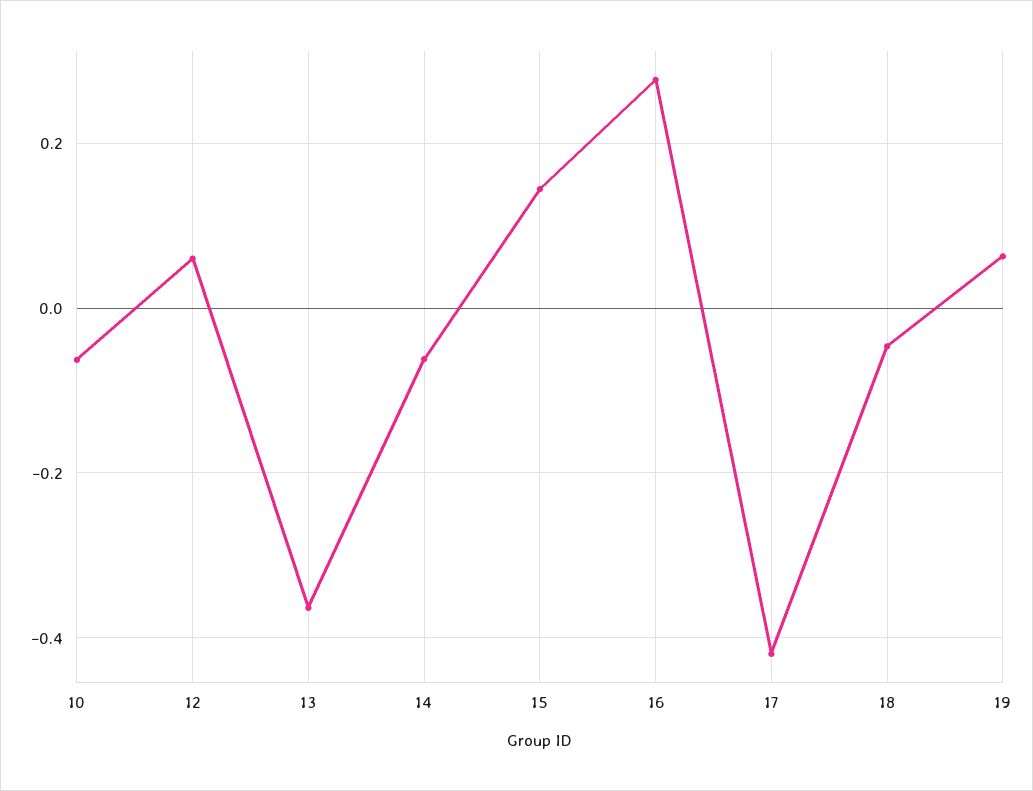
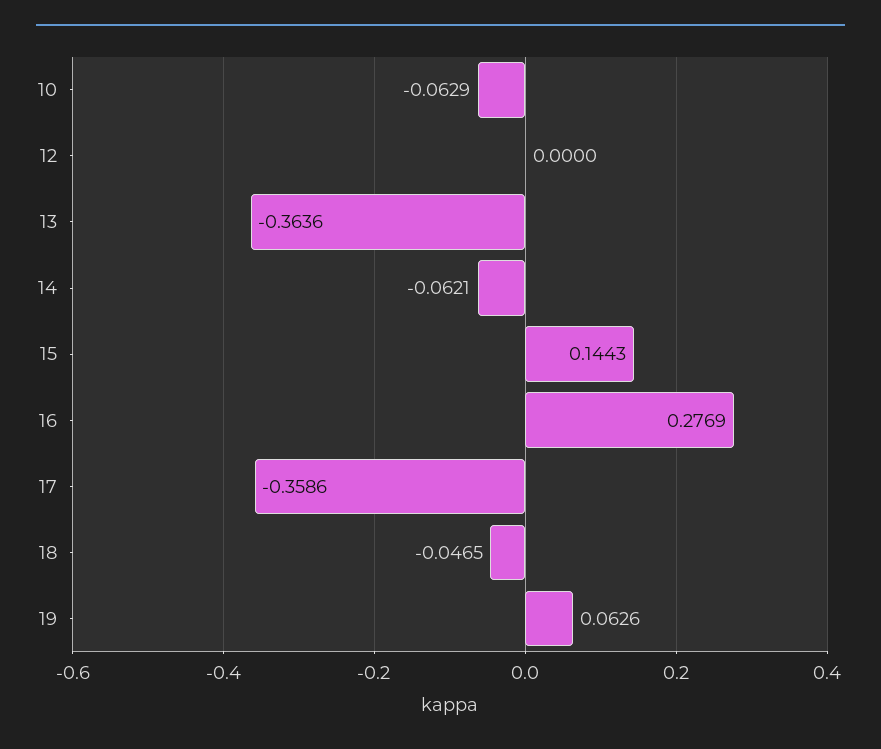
12: 0.06 -> 0
17: -0.42 -> -0.3586

